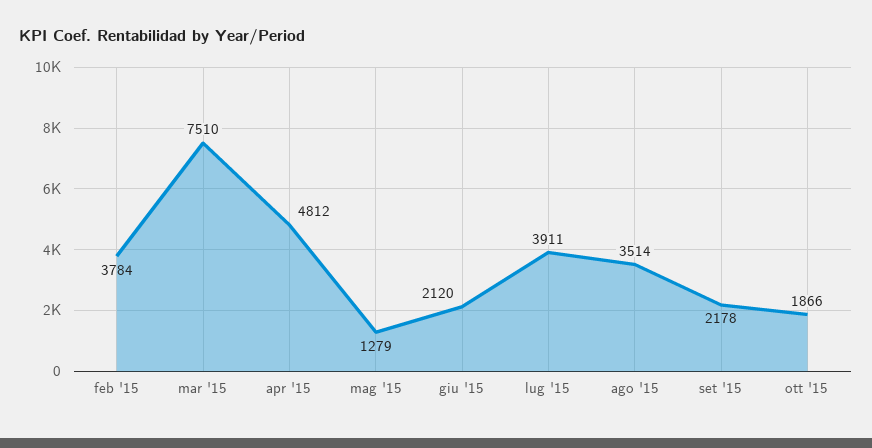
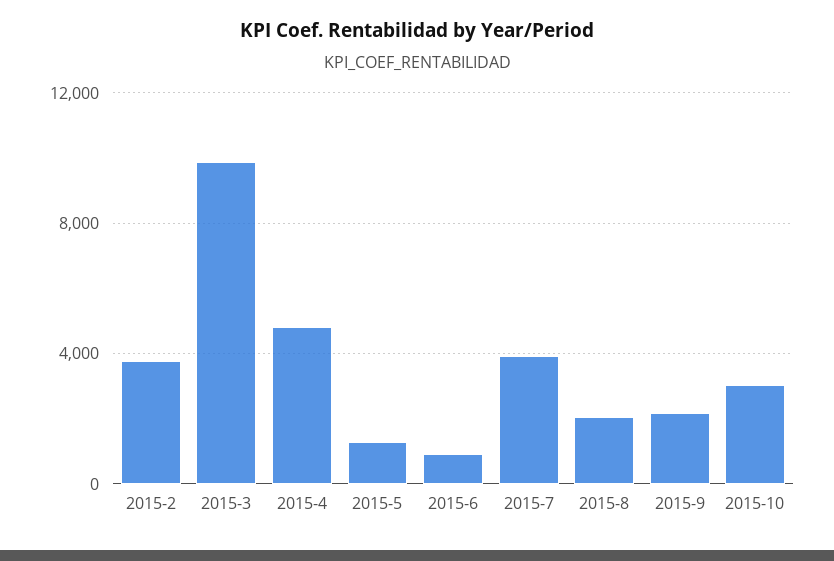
mar '15: 7510 -> 10000
giu '15: 2120 -> 1000
ago '15: 3514 -> 2000
ott '15: 1866 -> 3000

